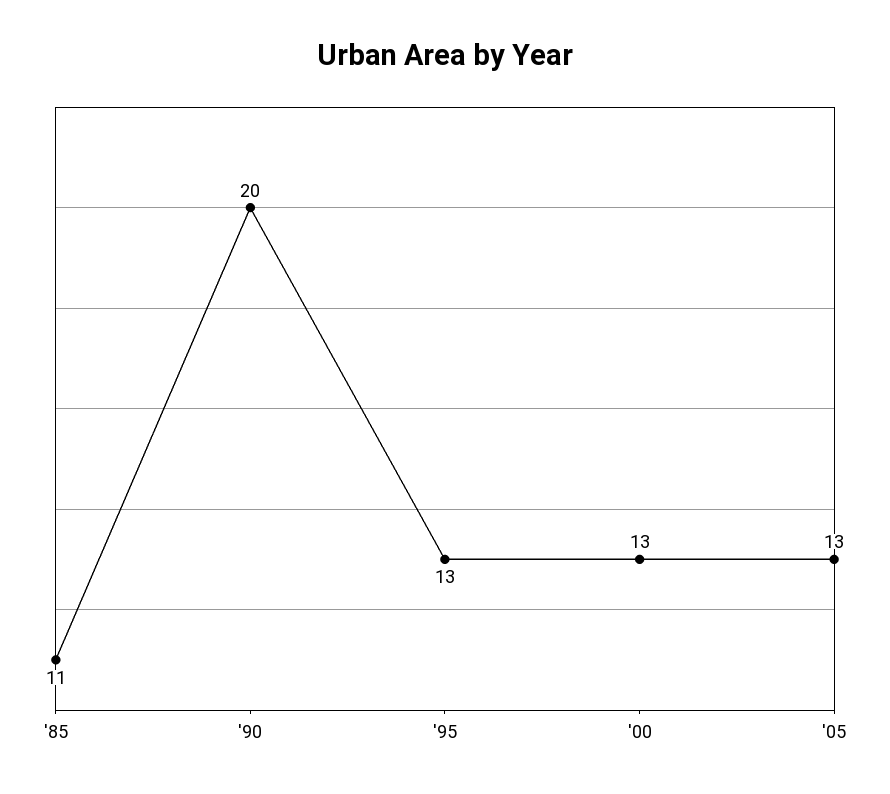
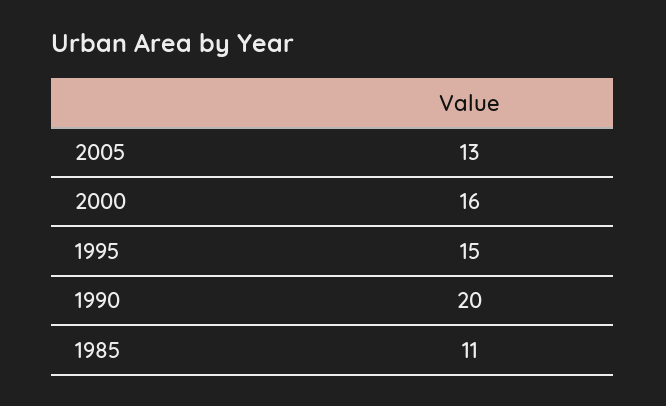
'95: 13 -> 15
'00: 13 -> 16

